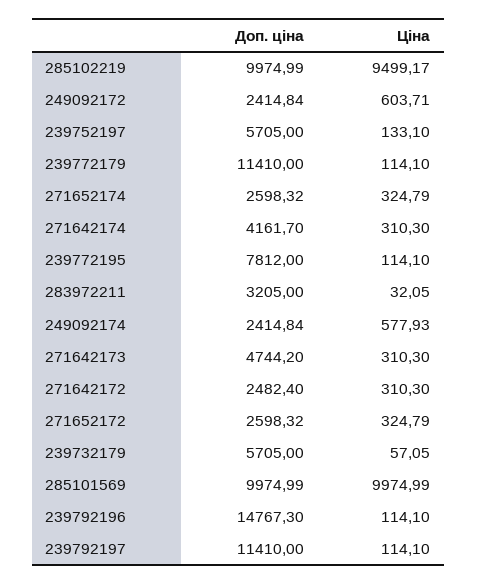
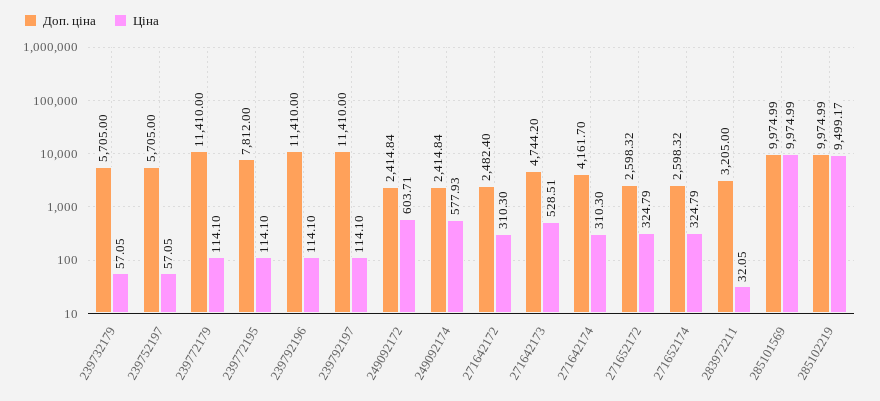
Ціна, 239752197: 133.1 -> 57.05
Ціна, 271642173: 310.3 -> 528.51
Доп. ціна, 239792196: 14767.3 -> 11410

